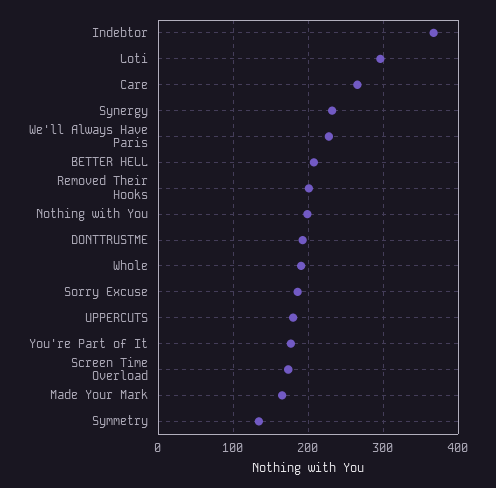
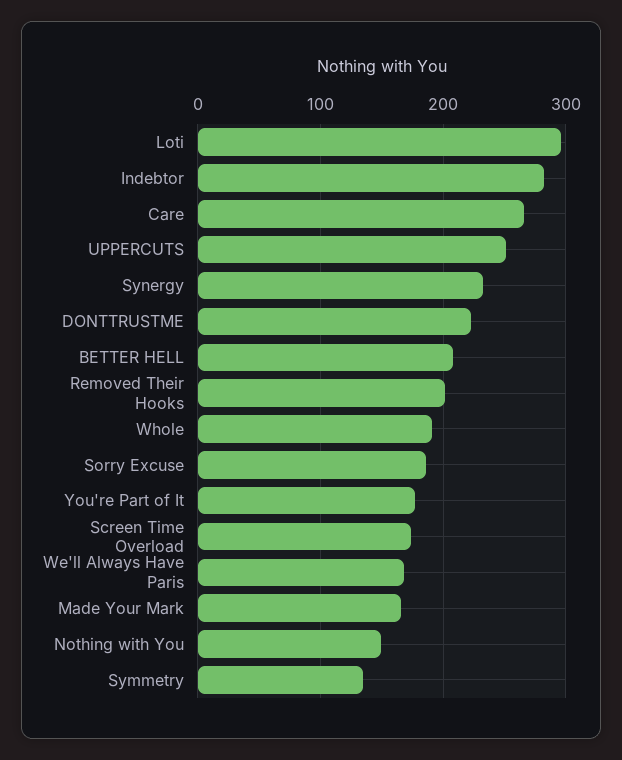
Indebtor: 370 -> 280
We'll Always Have Paris: 230 -> 170
Nothing with You: 200 -> 150
DONTTRUSTME: 190 -> 220
UPPERCUTS: 180 -> 250

